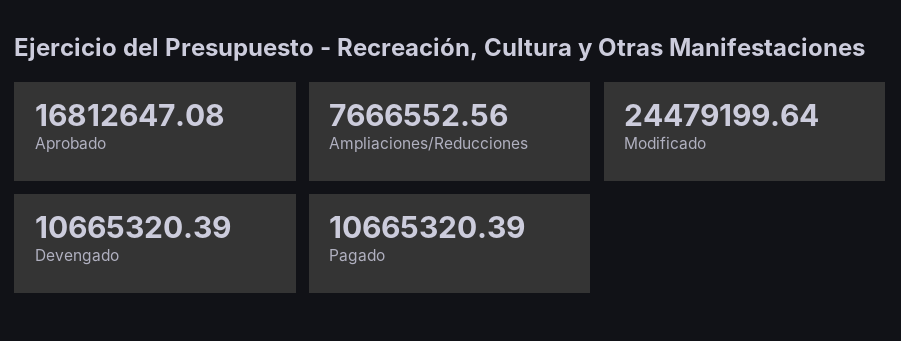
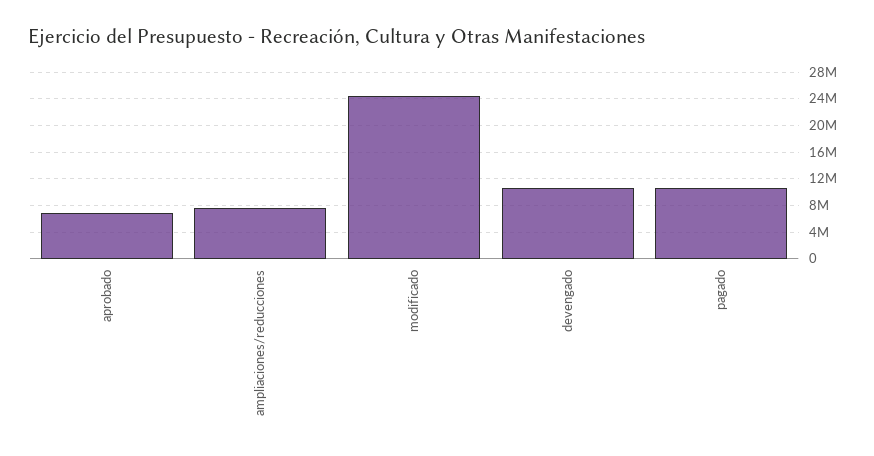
Aprobado: 16812647.08 -> 7000000

